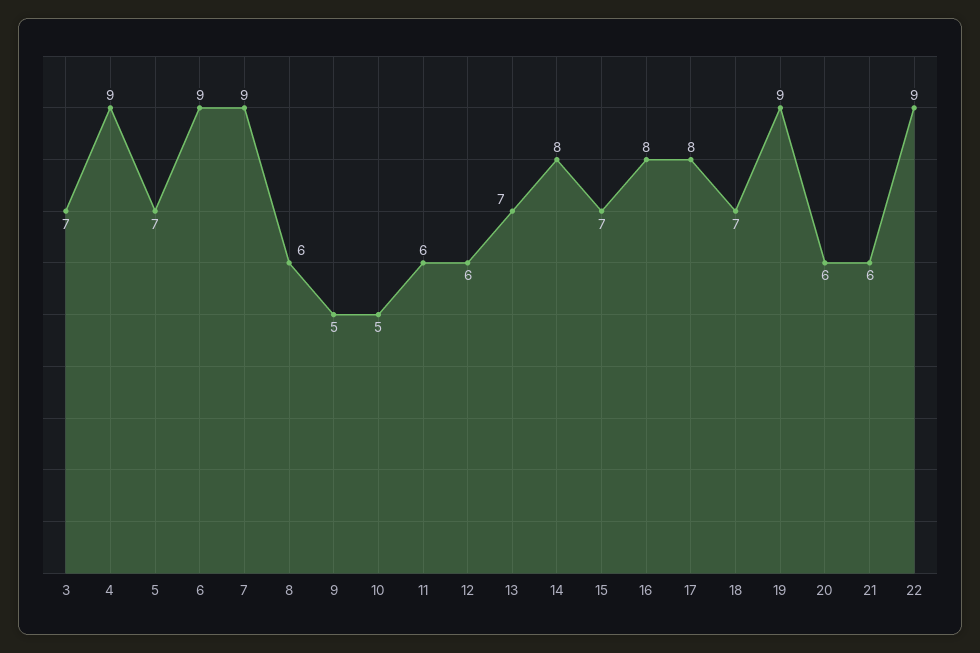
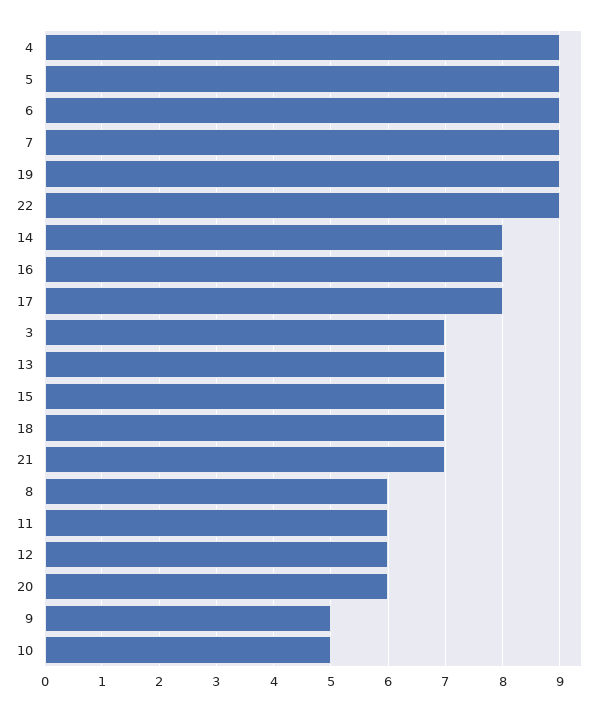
5: 7 -> 9
21: 6 -> 7

